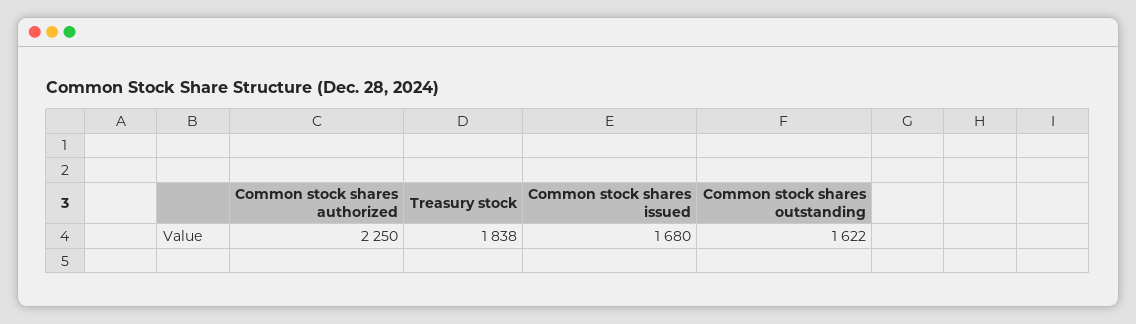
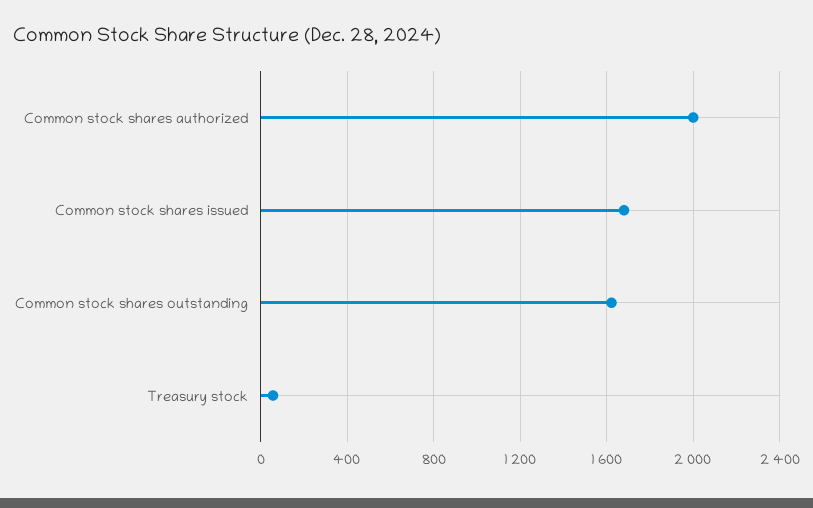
Common stock shares authorized: 2250 -> 2000
Treasury stock: 1838 -> 50

